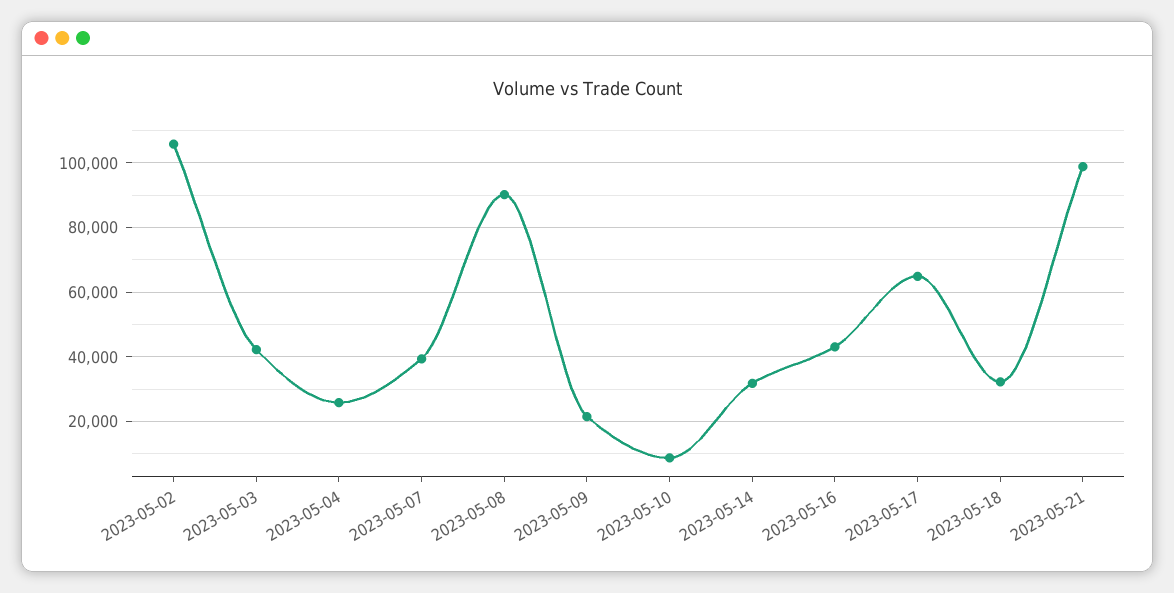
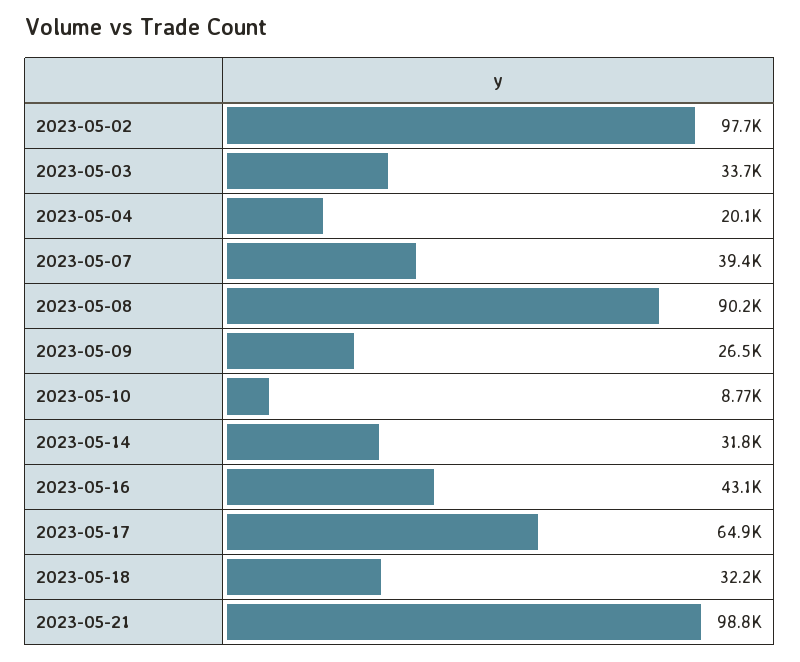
2023-05-02: 106000 -> 97700
2023-05-03: 42000 -> 33700
2023-05-04: 26000 -> 20100
2023-05-09: 22000 -> 26500

